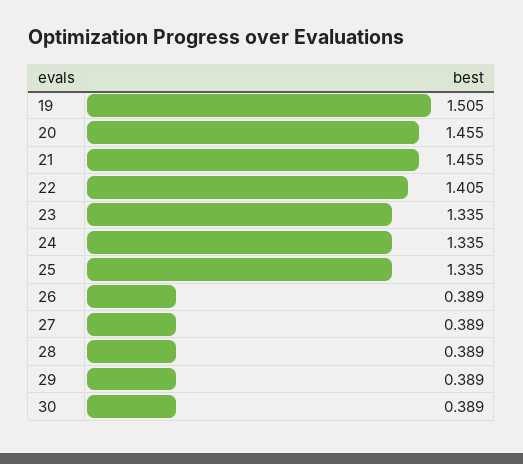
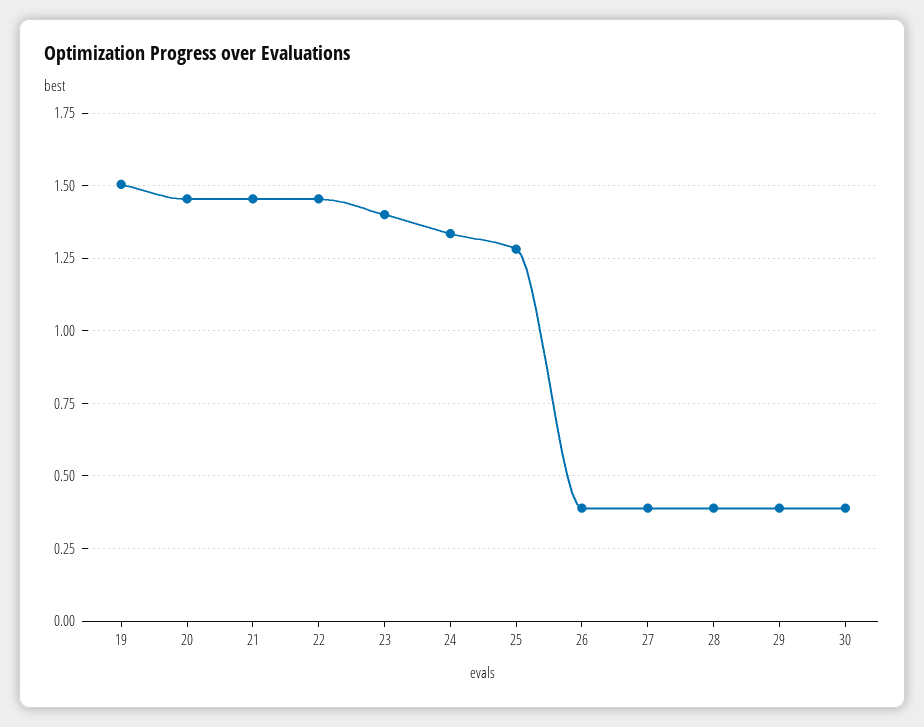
22: 1.405 -> 1.45
23: 1.335 -> 1.4
25: 1.335 -> 1.275

